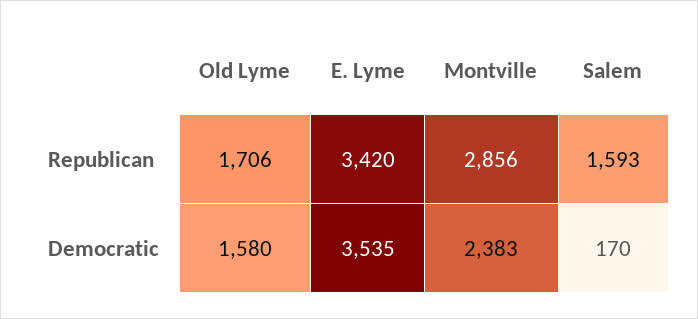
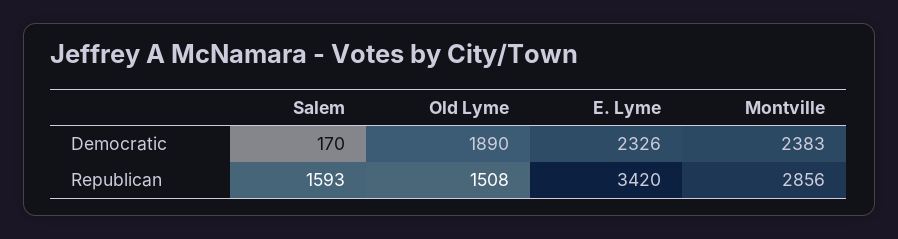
Old Lyme, Republican: 1706 -> 1508
Old Lyme, Democratic: 1580 -> 1890
E. Lyme, Democratic: 3535 -> 2326

